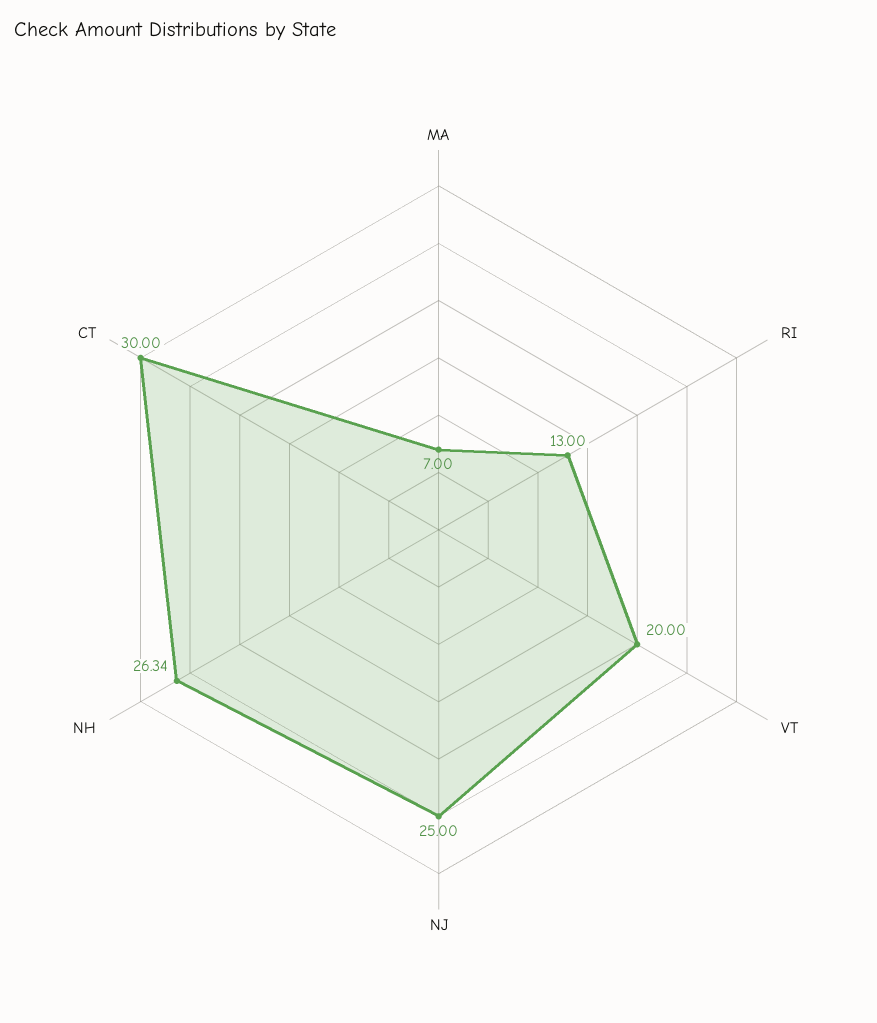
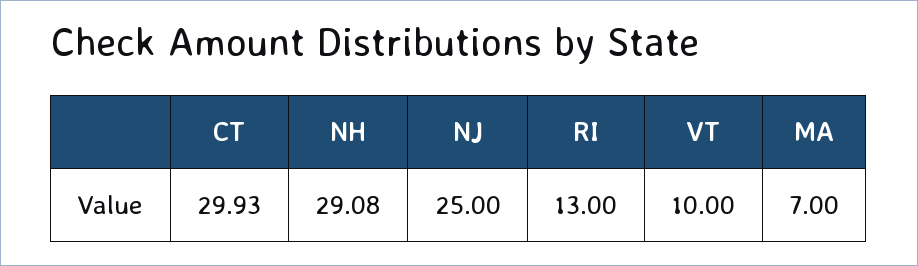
VT: 20 -> 10
NH: 26.34 -> 29.08
CT: 30 -> 29.93

